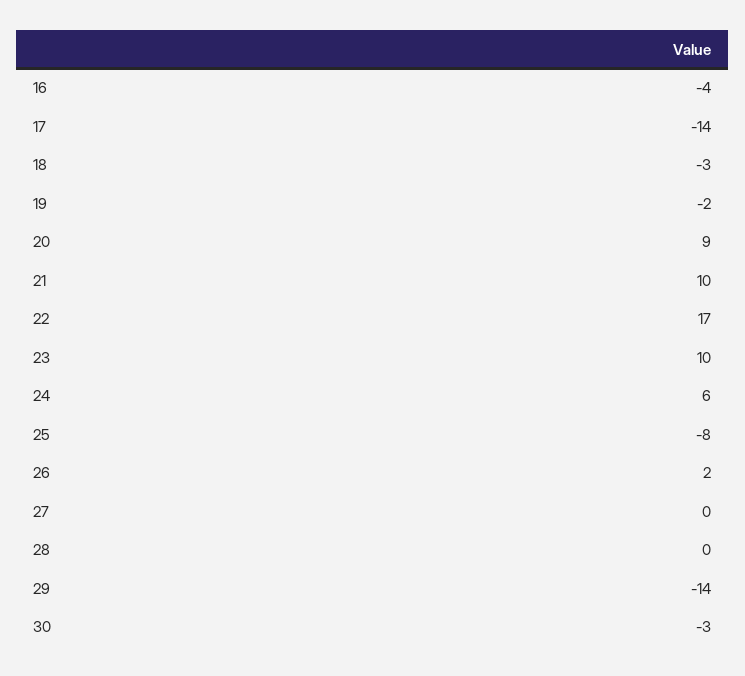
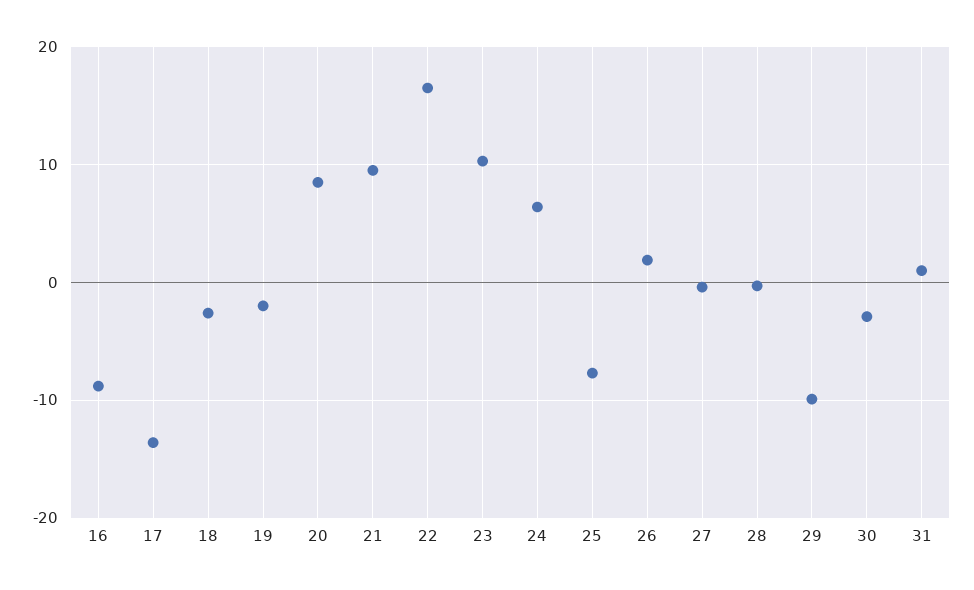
16: -4 -> -9
29: -14 -> -10
31: none -> 1

